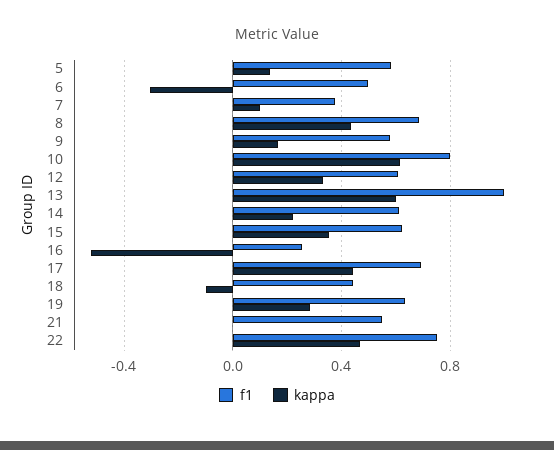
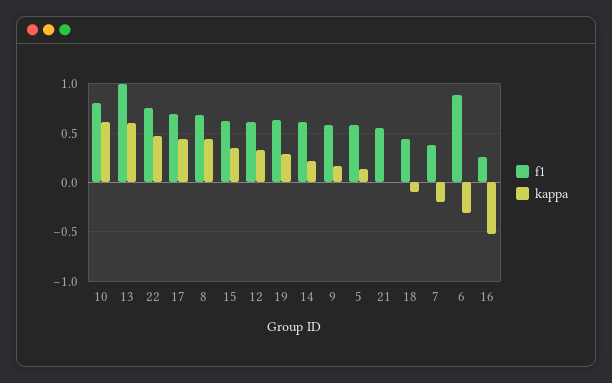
f1, 6: 0.5 -> 0.9
kappa, 7: 0.1 -> -0.2

